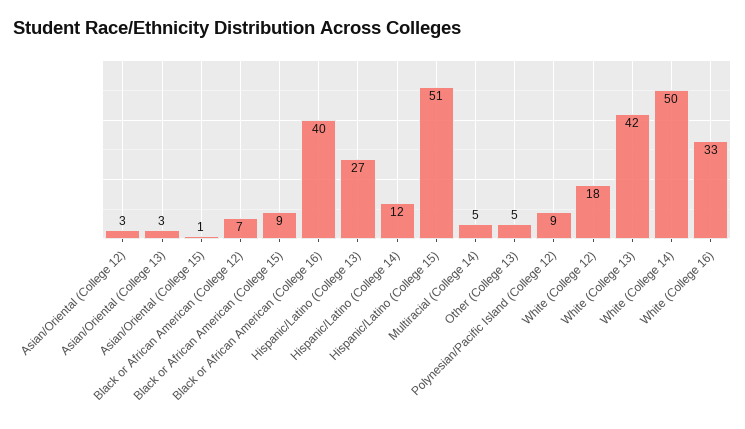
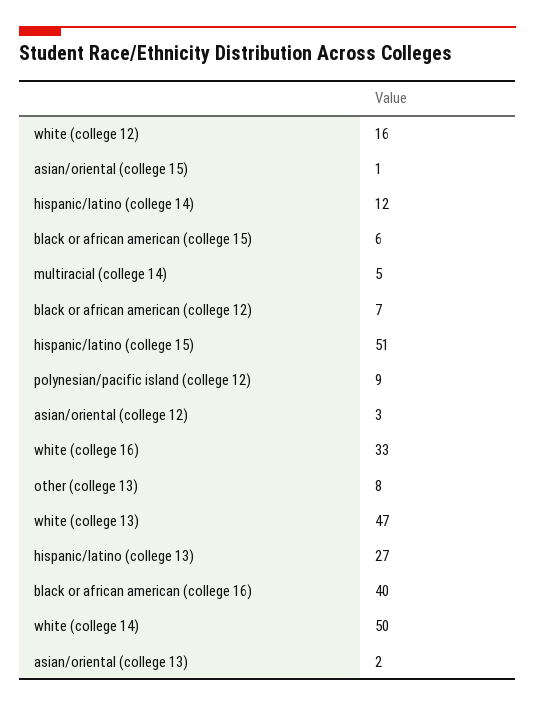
Asian/Oriental (College 13): 3 -> 2
Black or African American (College 15): 9 -> 6
Other (College 13): 5 -> 8
White (College 12): 18 -> 16
White (College 13): 42 -> 47

